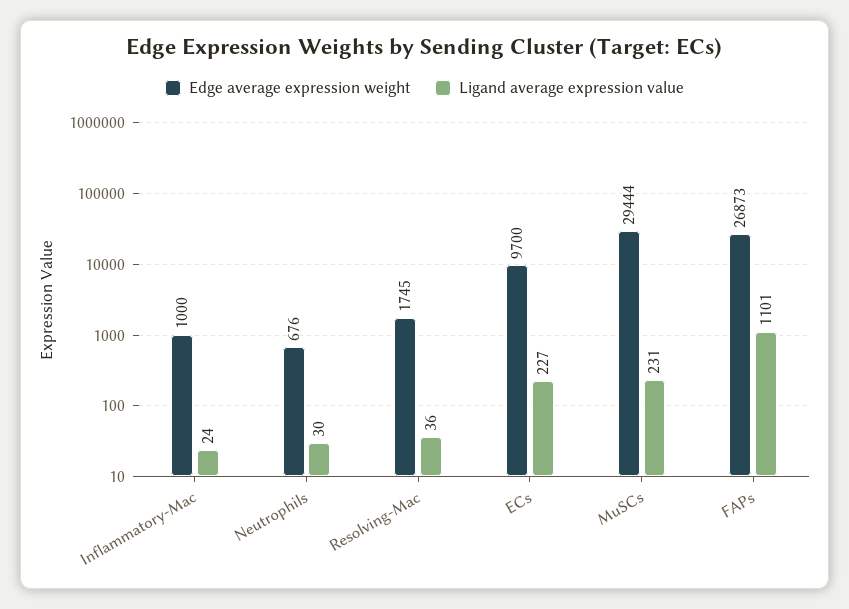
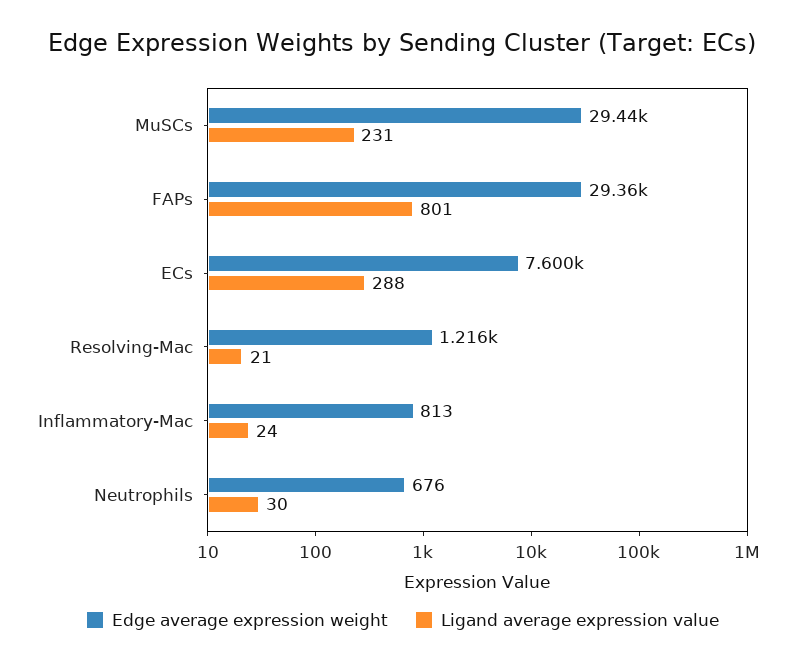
Edge average expression weight, Inflammatory-Mac: 1000 -> 813
Edge average expression weight, Resolving-Mac: 1745 -> 1216
Ligand average expression value, Resolving-Mac: 36 -> 21
Edge average expression weight, ECs: 9700 -> 7600
Ligand average expression value, ECs: 227 -> 288
Edge average expression weight, FAPs: 26873 -> 29360
Ligand average expression value, FAPs: 1101 -> 801

